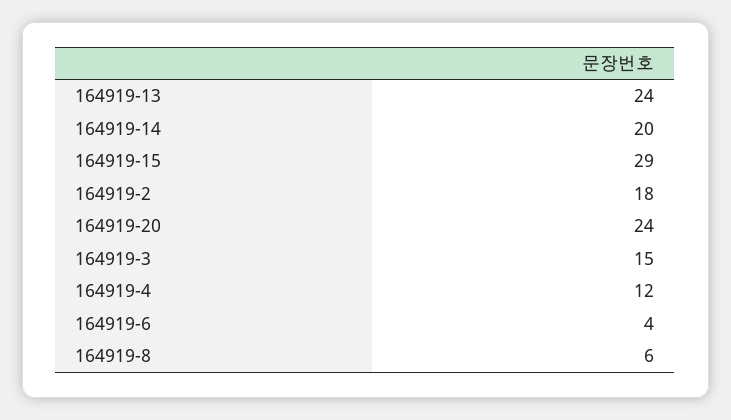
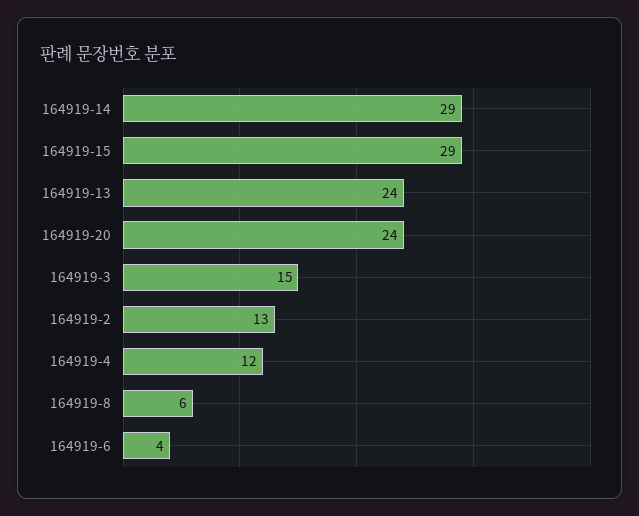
164919-14: 20 -> 29
164919-2: 18 -> 13

